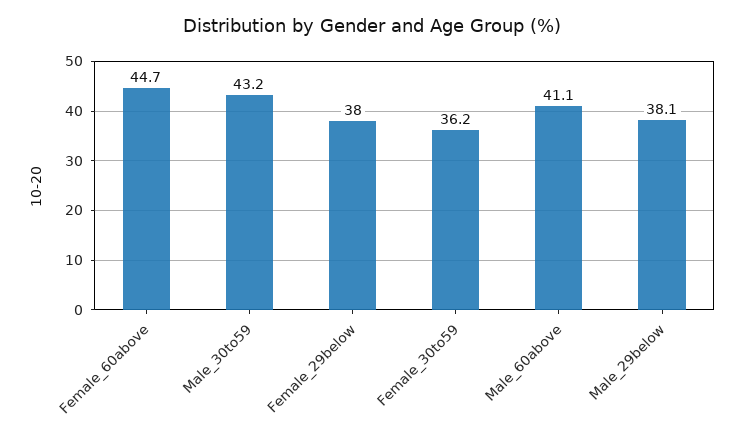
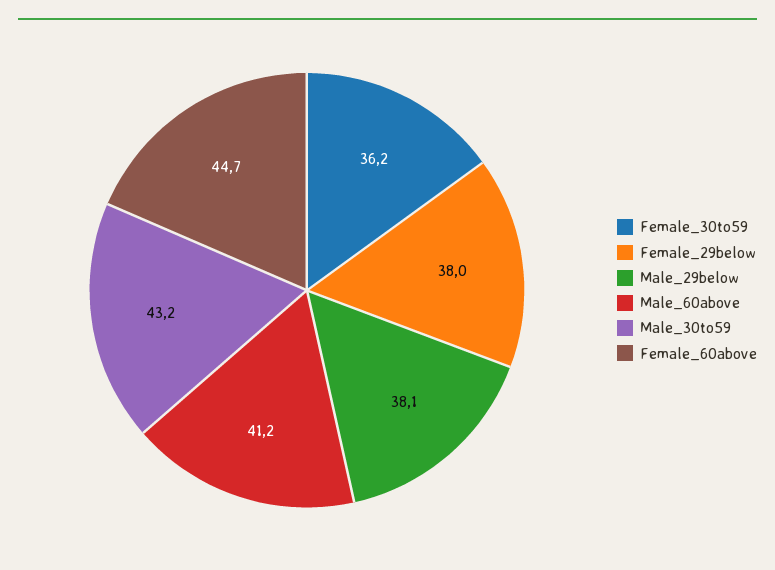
Male_60above: 41.1 -> 41.2

